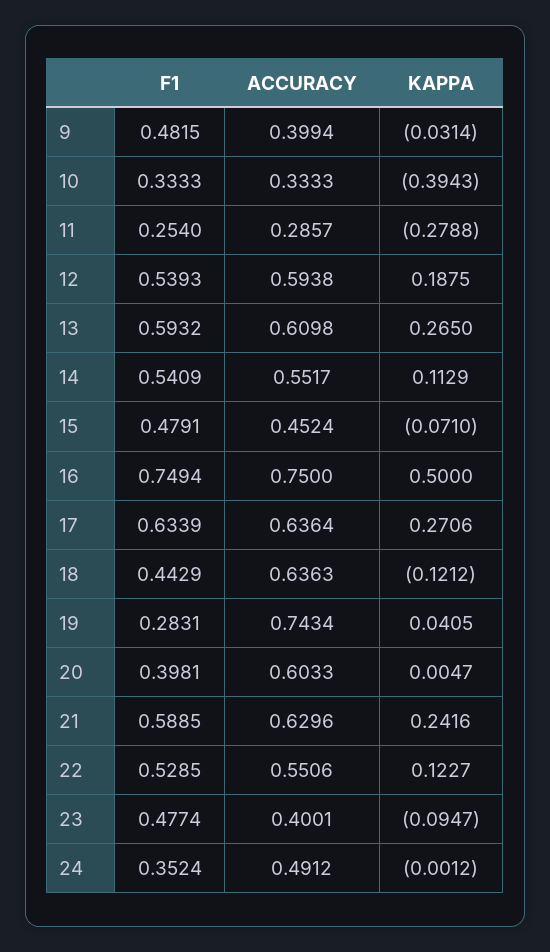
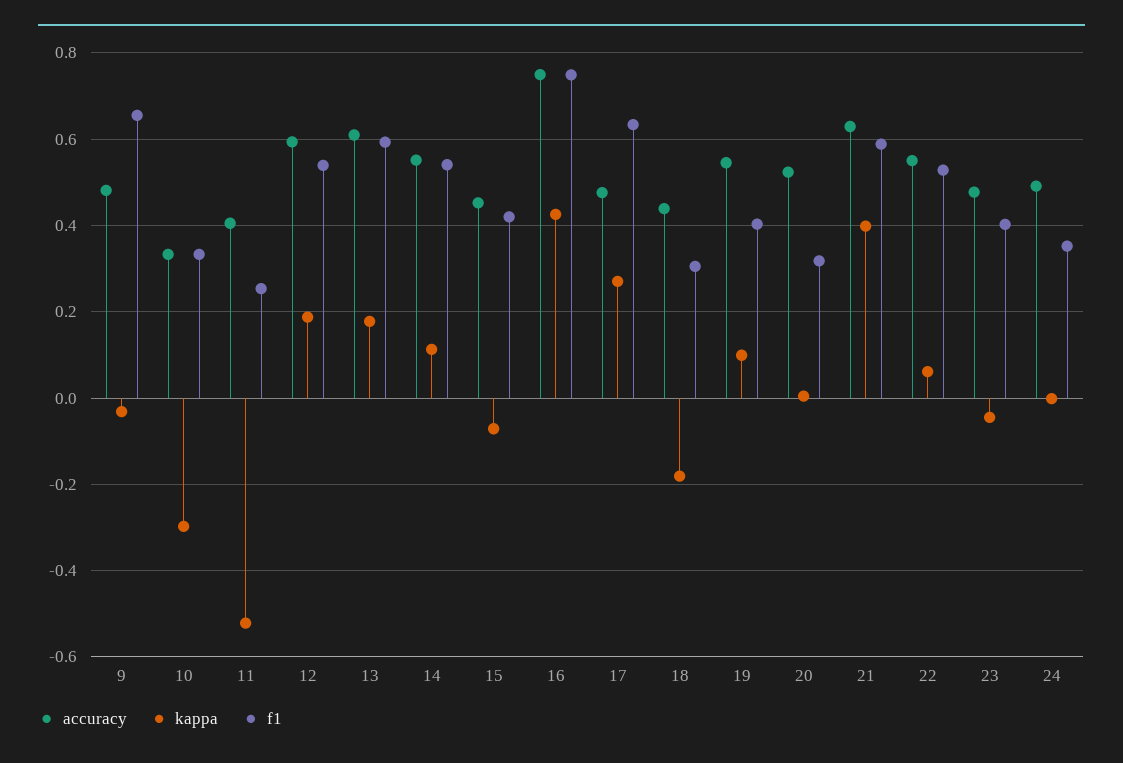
F1, 9: 0.4815 -> 0.66
ACCURACY, 9: 0.3994 -> 0.48
KAPPA, 10: -0.3943 -> -0.3
ACCURACY, 11: 0.2857 -> 0.4
KAPPA, 11: -0.2788 -> -0.52
KAPPA, 13: 0.265 -> 0.18
F1, 15: 0.4791 -> 0.42
KAPPA, 16: 0.5 -> 0.42
ACCURACY, 17: 0.6364 -> 0.48
F1, 18: 0.4429 -> 0.3
ACCURACY, 18: 0.6363 -> 0.44
KAPPA, 18: -0.1212 -> -0.18
F1, 19: 0.2831 -> 0.4
ACCURACY, 19: 0.7434 -> 0.54
KAPPA, 19: 0.0405 -> 0.1
F1, 20: 0.3981 -> 0.32
ACCURACY, 20: 0.6033 -> 0.52
KAPPA, 21: 0.2416 -> 0.4
KAPPA, 22: 0.1227 -> 0.06
F1, 23: 0.4774 -> 0.4
ACCURACY, 23: 0.4001 -> 0.48
KAPPA, 23: -0.0947 -> -0.04

